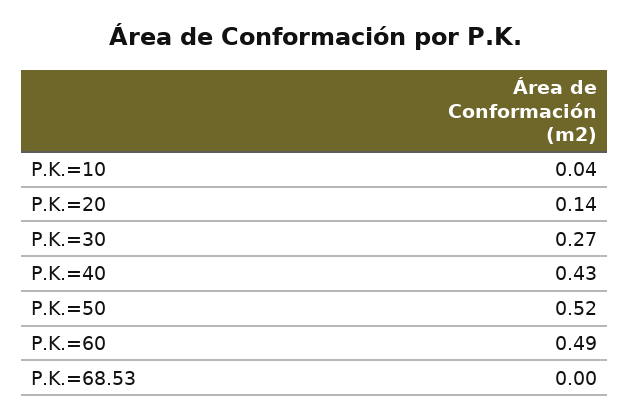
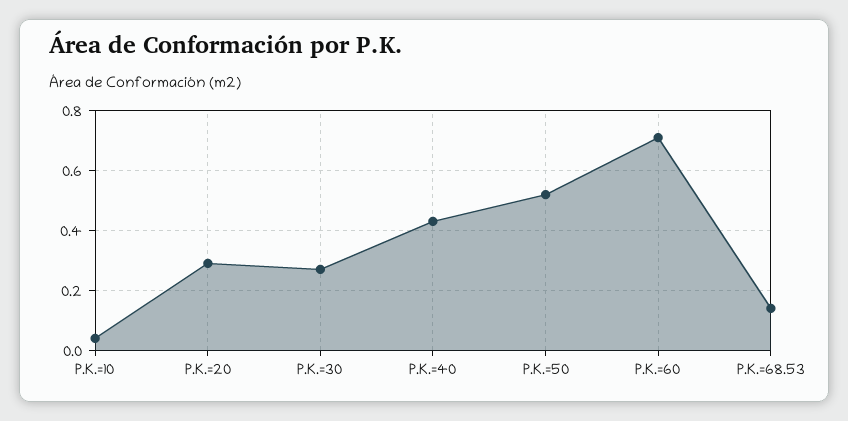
P.K.=20: 0.14 -> 0.3
P.K.=60: 0.49 -> 0.7
P.K.=68.53: 0 -> 0.15

